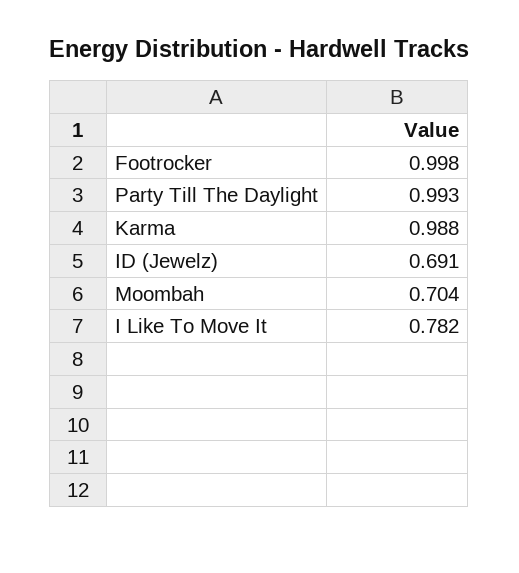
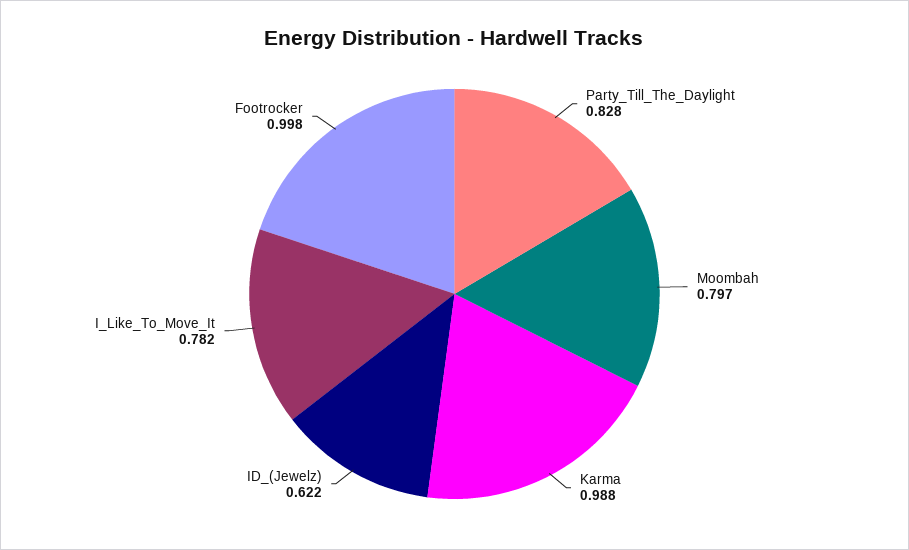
Party Till The Daylight: 0.993 -> 0.828
ID (Jewelz): 0.691 -> 0.622
Moombah: 0.704 -> 0.797

